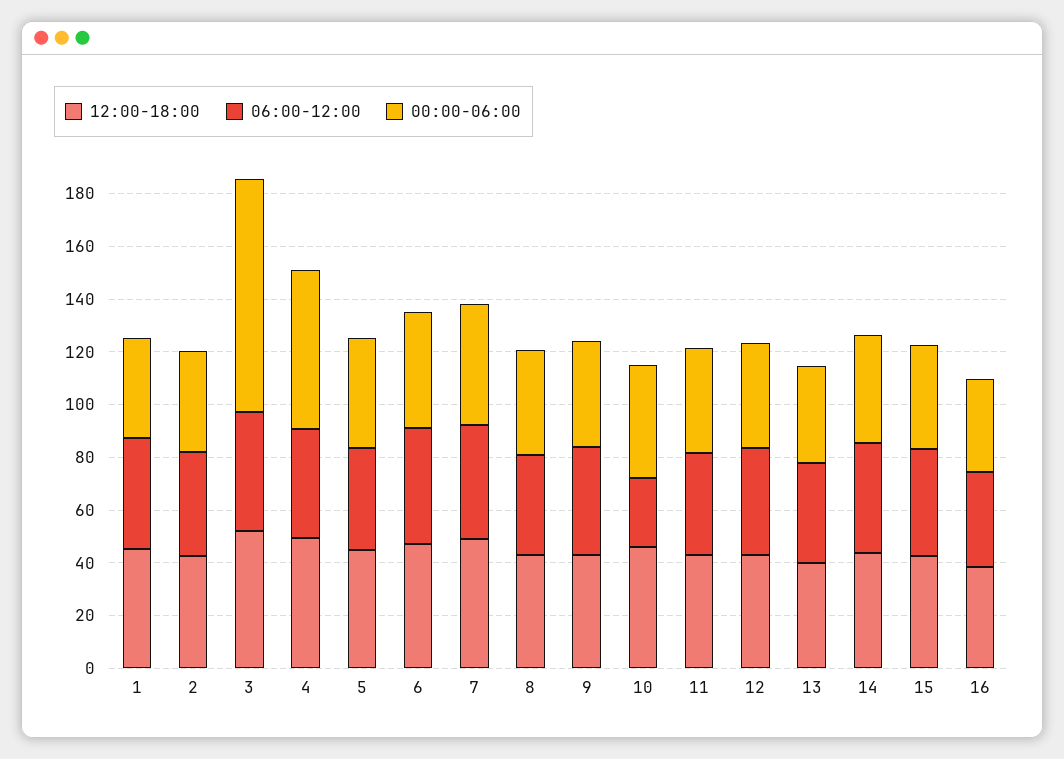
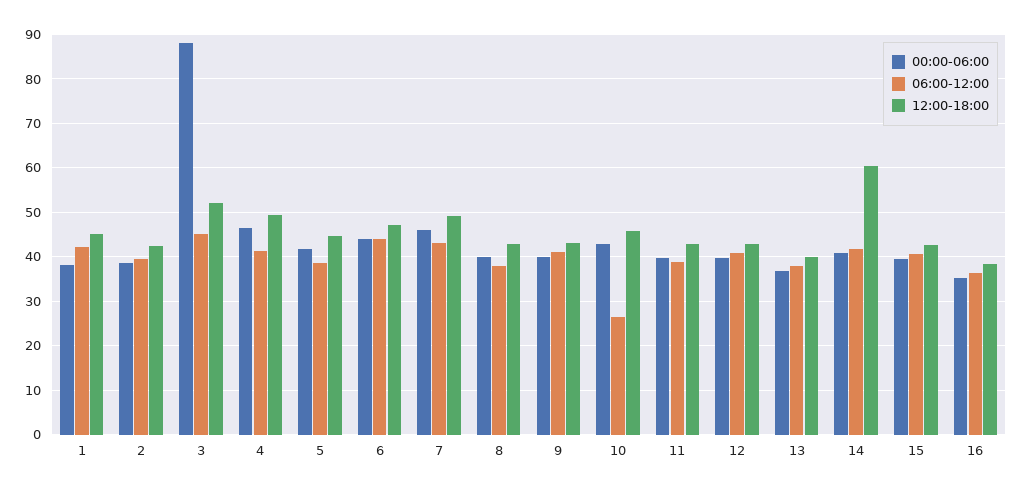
00:00-06:00, 4: 60 -> 46
12:00-18:00, 14: 45 -> 60

